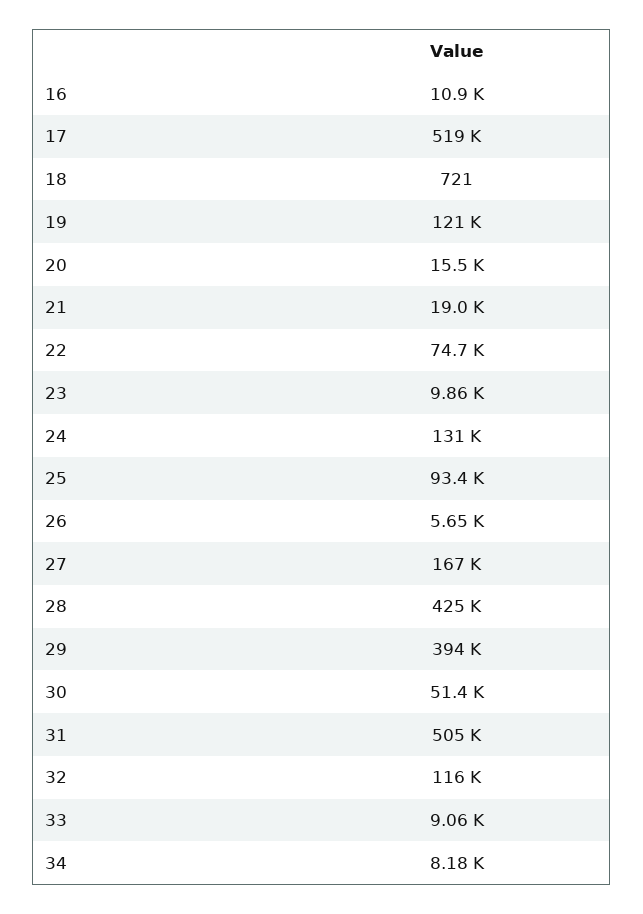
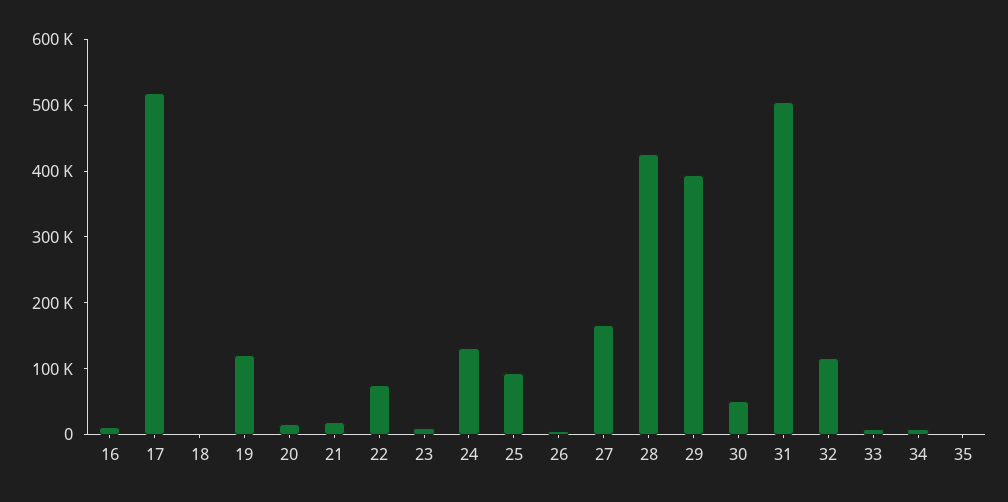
35: none -> 0

